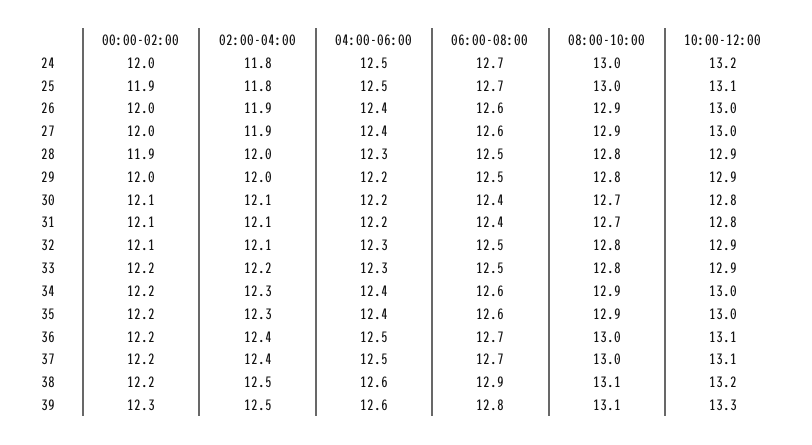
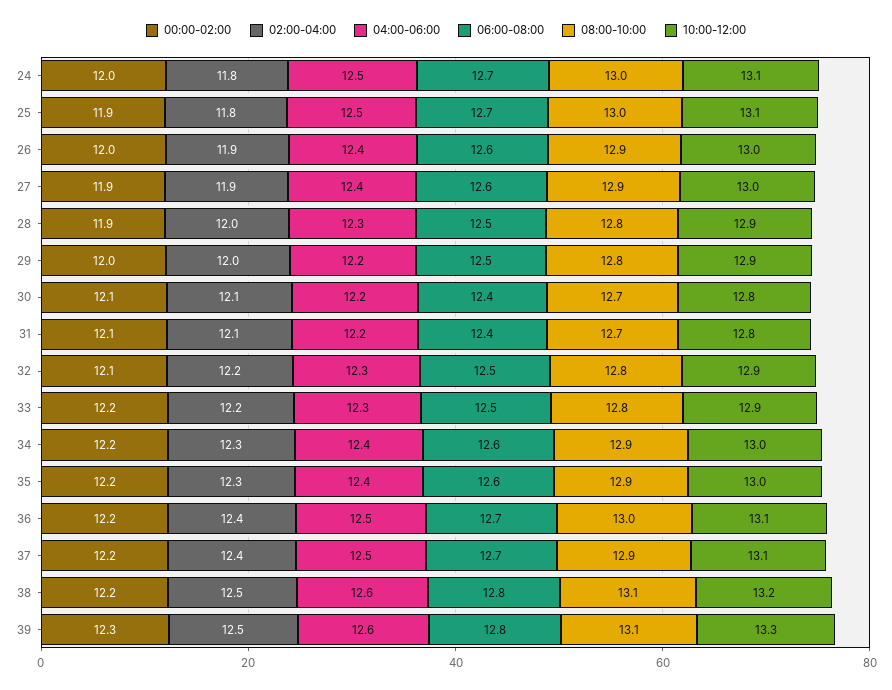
10:00-12:00, 24: 13.2 -> 13.1
00:00-02:00, 27: 12 -> 11.9
02:00-04:00, 32: 12.1 -> 12.2
08:00-10:00, 37: 13 -> 12.9
06:00-08:00, 38: 12.9 -> 12.8

